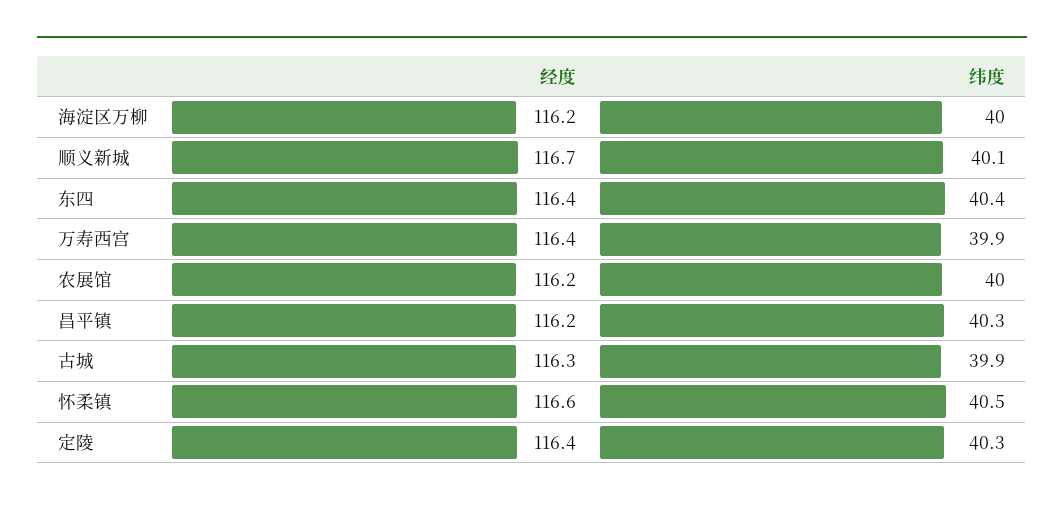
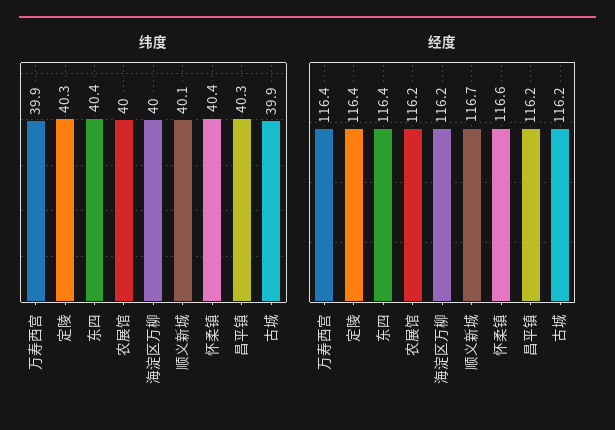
经度, 古城: 116.3 -> 116.2
纬度, 怀柔镇: 40.5 -> 40.4

